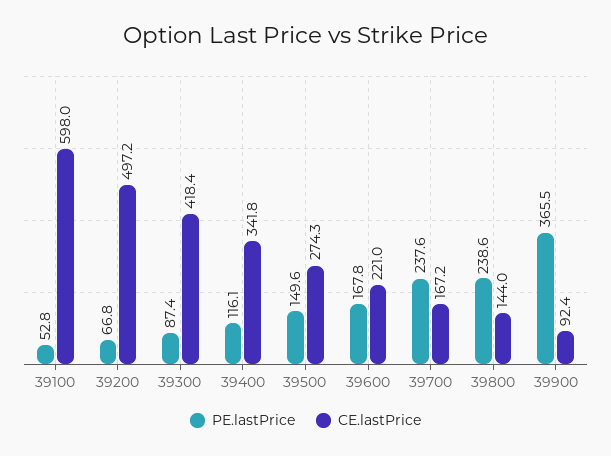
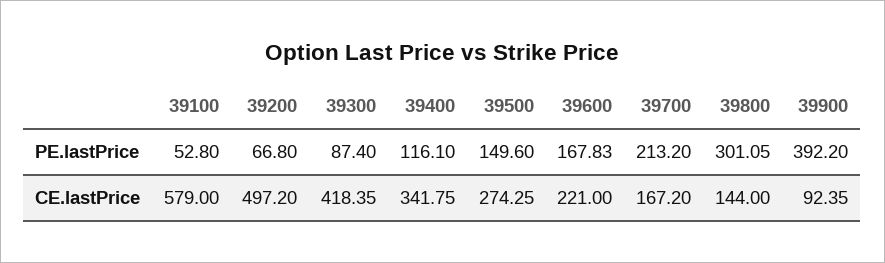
CE.lastPrice, 39100: 598 -> 579
PE.lastPrice, 39700: 237.6 -> 213.2
PE.lastPrice, 39800: 238.6 -> 301.05
PE.lastPrice, 39900: 365.5 -> 392.2

